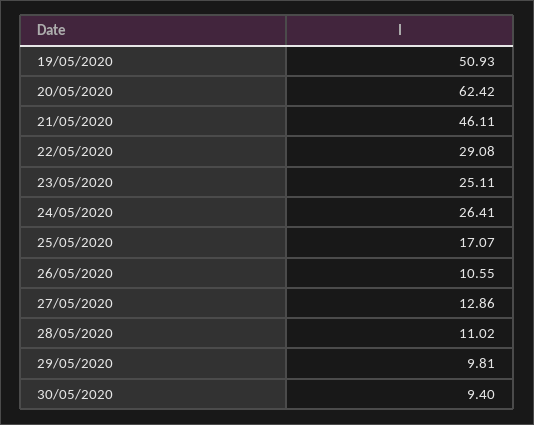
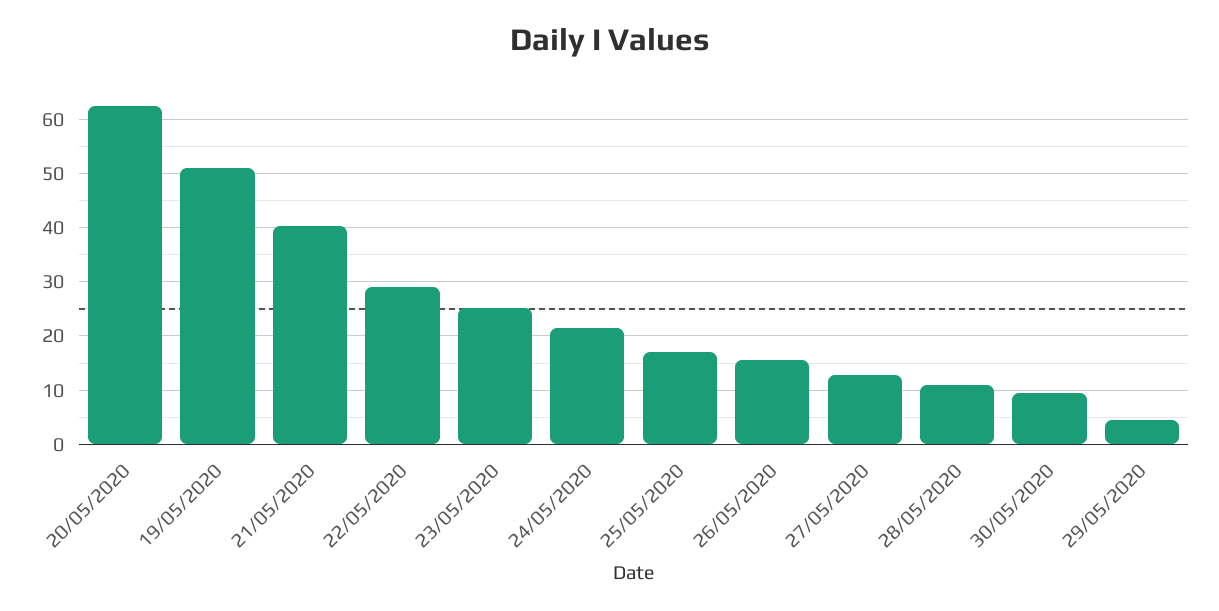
21/05/2020: 46.11 -> 40
24/05/2020: 26.41 -> 22
26/05/2020: 10.55 -> 16
29/05/2020: 9.81 -> 4

